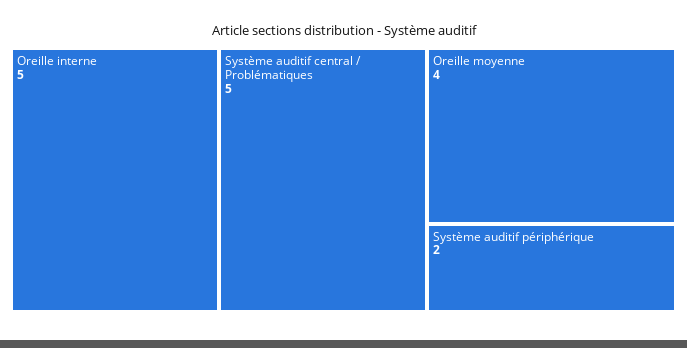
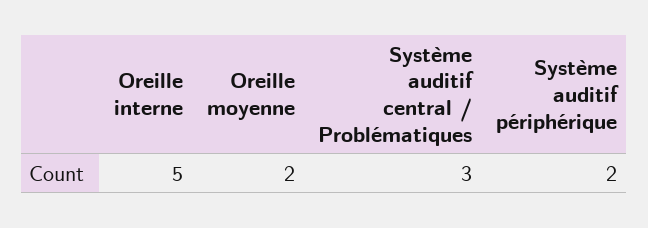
Système auditif central / Problématiques: 5 -> 3
Oreille moyenne: 4 -> 2

